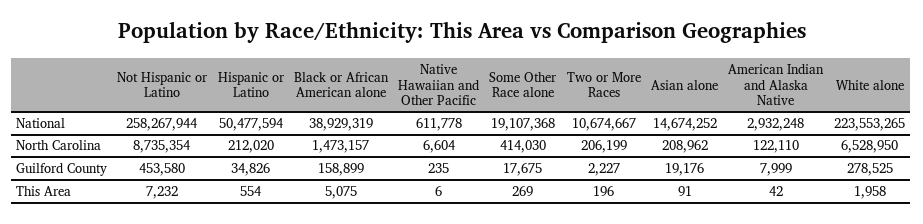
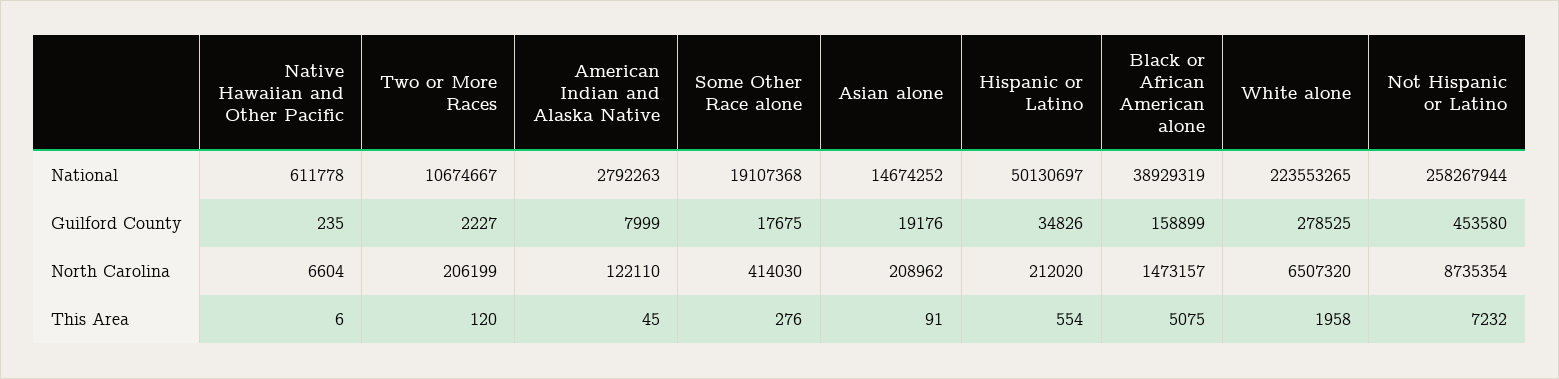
Hispanic or Latino, National: 50477594 -> 50130697
American Indian and Alaska Native, National: 2932248 -> 2792263
White alone, North Carolina: 6528950 -> 6507320
Some Other Race alone, This Area: 269 -> 276
Two or More Races, This Area: 196 -> 120
American Indian and Alaska Native, This Area: 42 -> 45

